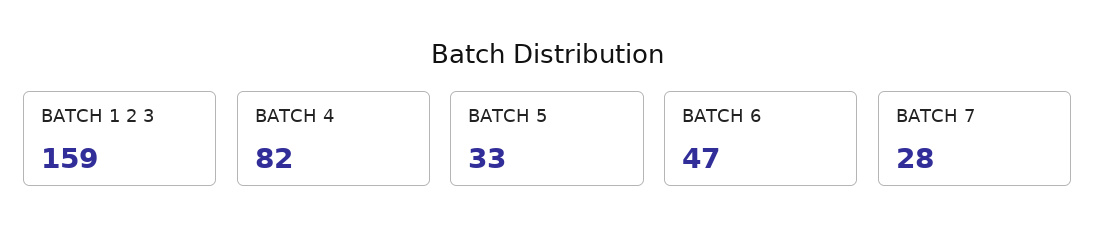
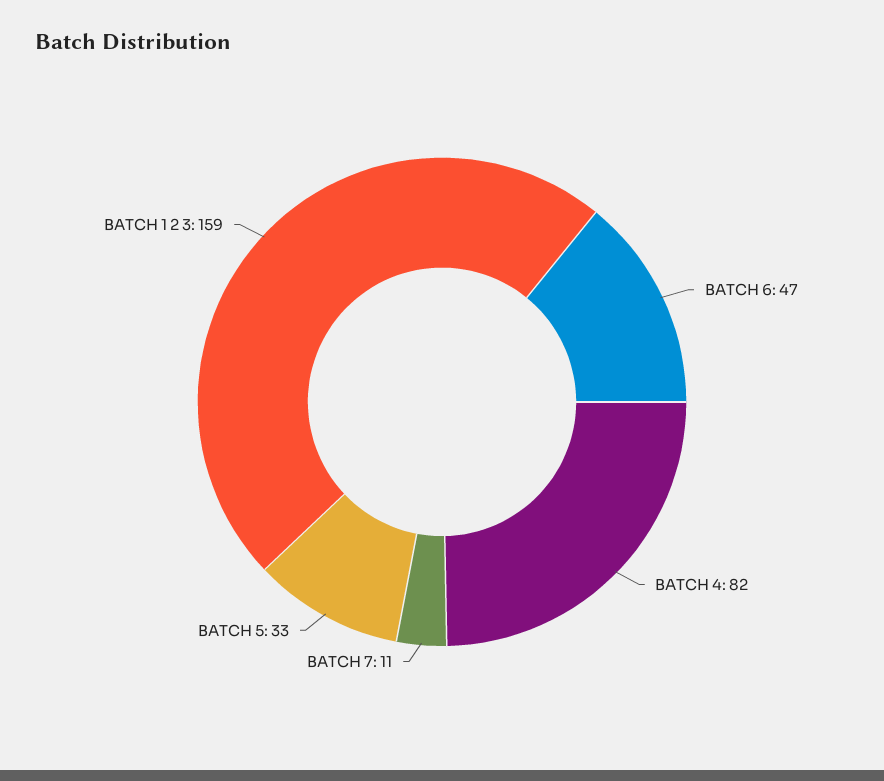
BATCH 7: 28 -> 11

